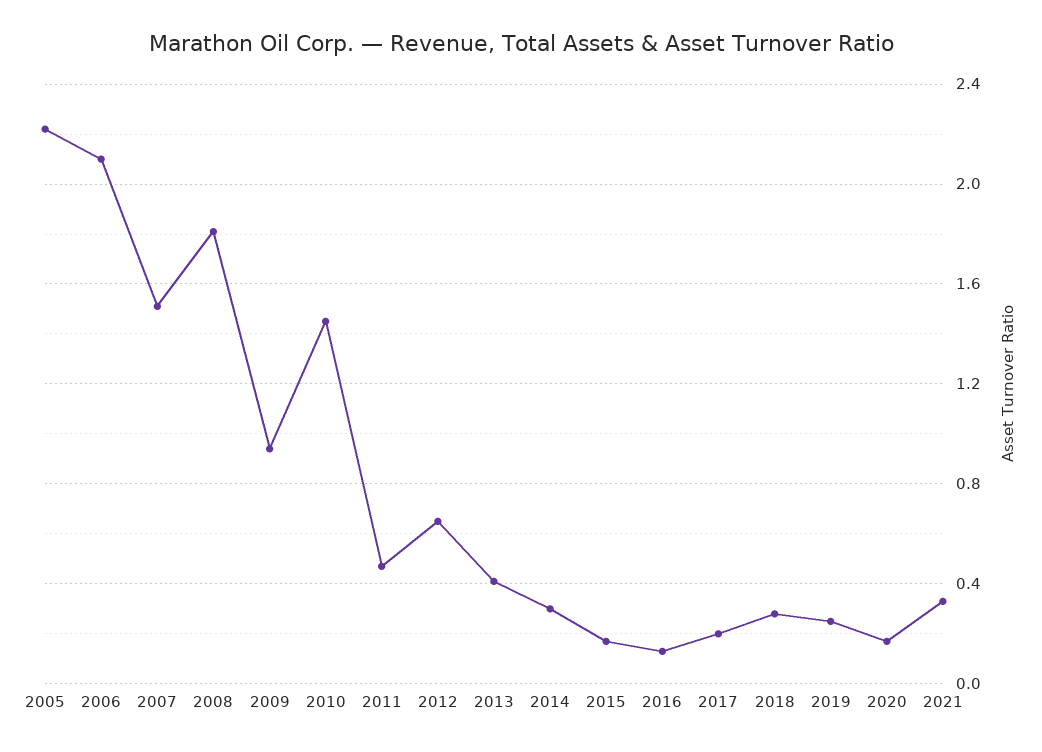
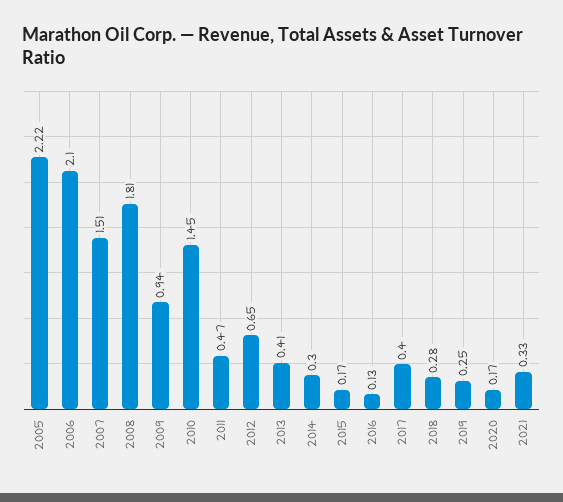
2017: 0.2 -> 0.4

